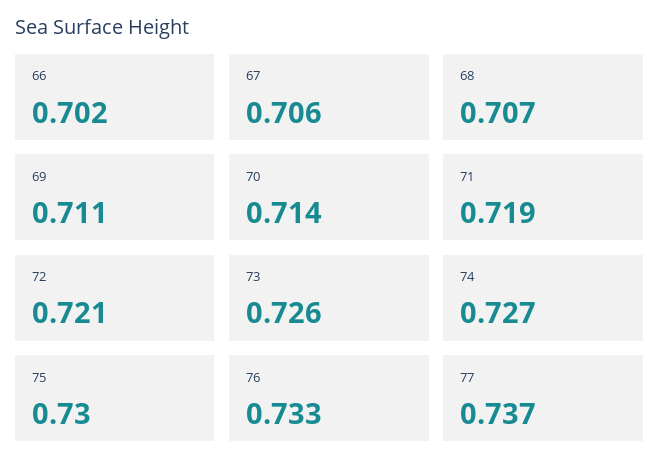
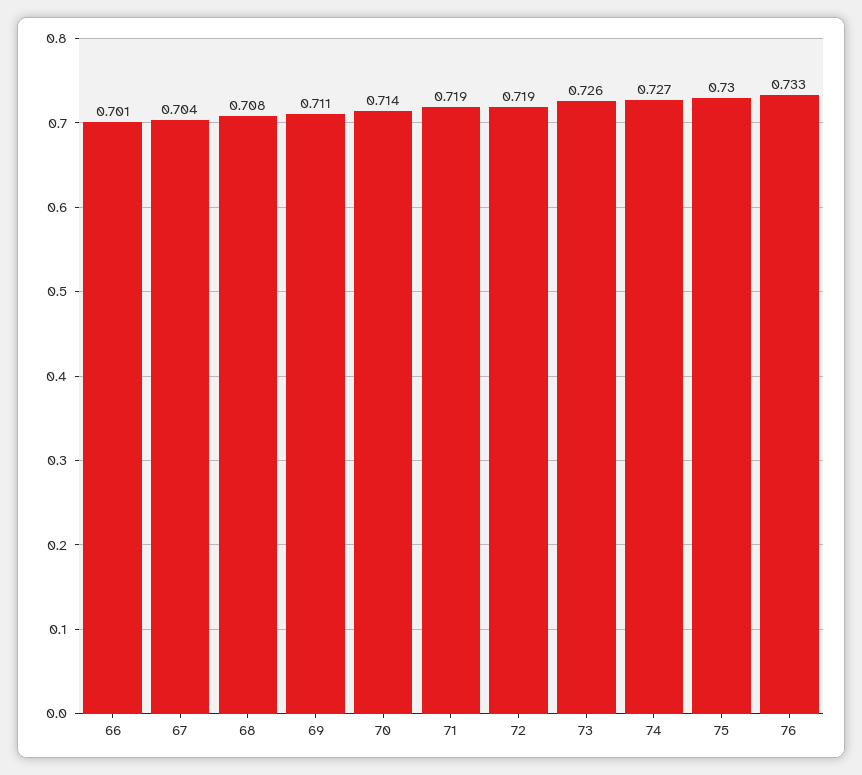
66: 0.702 -> 0.701
67: 0.706 -> 0.704
68: 0.707 -> 0.708
72: 0.721 -> 0.719
77: 0.737 -> none

